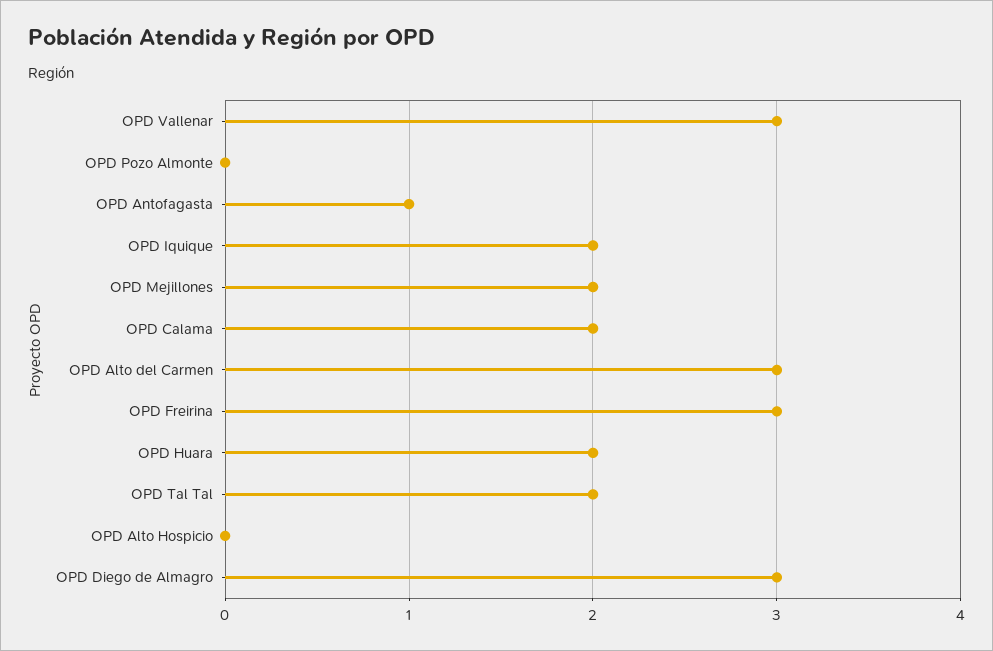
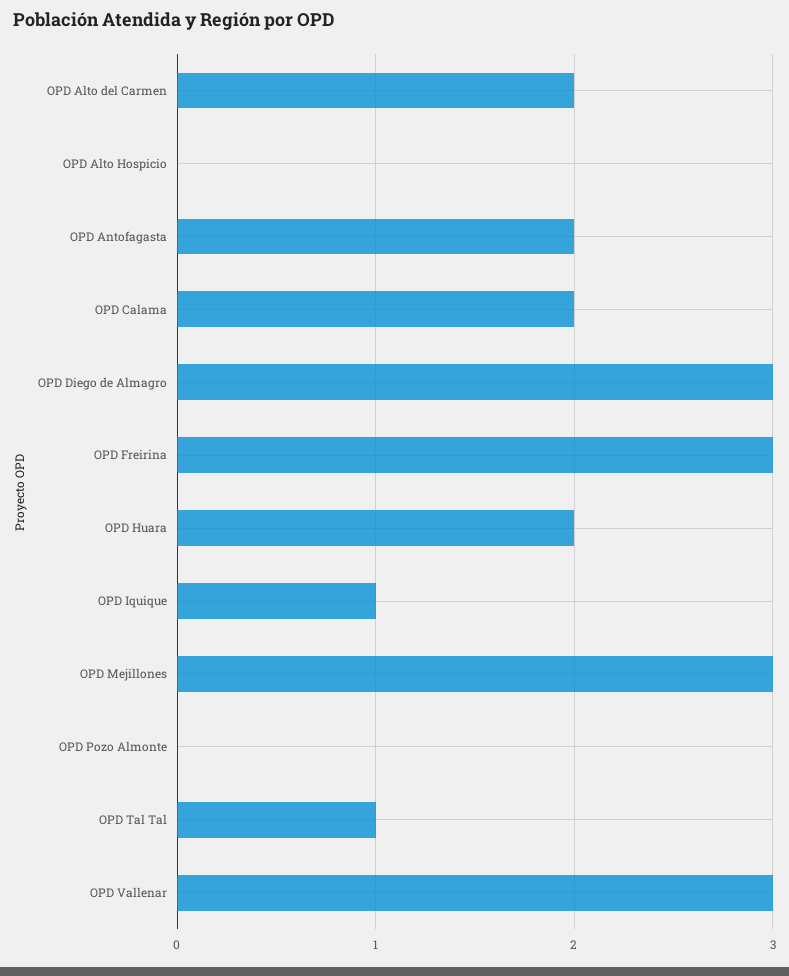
OPD Antofagasta: 1 -> 2
OPD Iquique: 2 -> 1
OPD Mejillones: 2 -> 3
OPD Alto del Carmen: 3 -> 2
OPD Tal Tal: 2 -> 1

